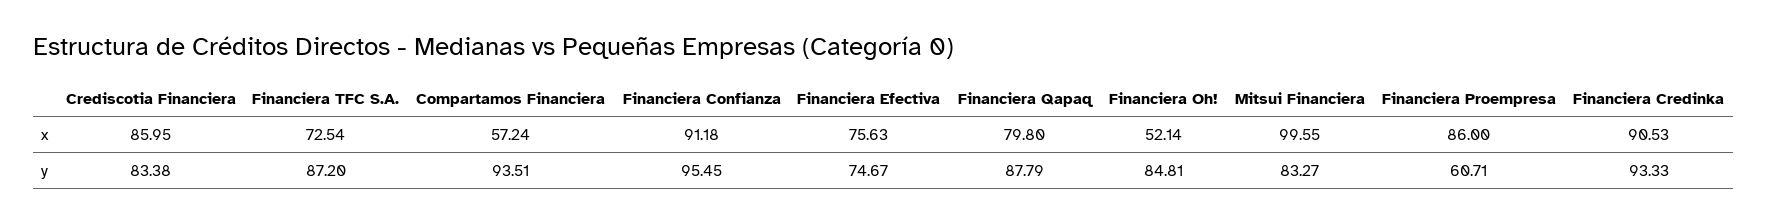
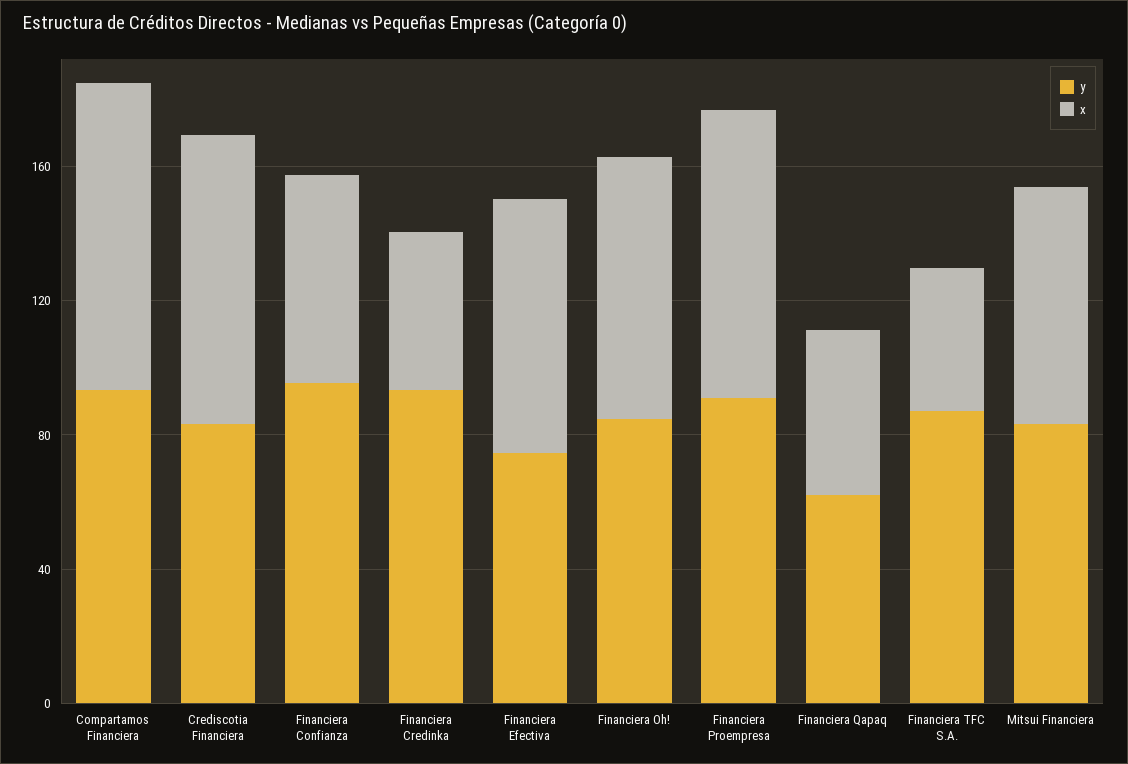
x, Financiera TFC S.A.: 72.54 -> 40
x, Compartamos Financiera: 57.24 -> 90
x, Financiera Confianza: 91.18 -> 60
x, Financiera Qapaq: 79.8 -> 50
x, Financiera Oh!: 52.14 -> 80
x, Mitsui Financiera: 99.55 -> 70
x, Financiera Credinka: 90.53 -> 50
y, Financiera Qapaq: 87.79 -> 60
y, Financiera Proempresa: 60.71 -> 90

